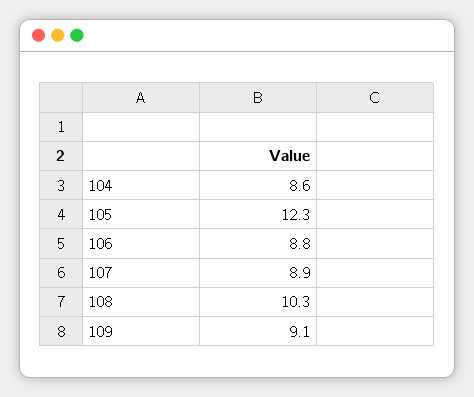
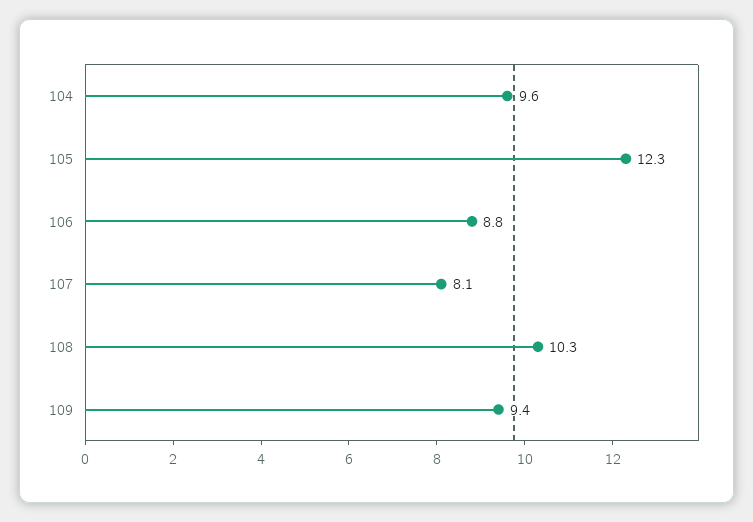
104: 8.6 -> 9.6
107: 8.9 -> 8.1
109: 9.1 -> 9.4

